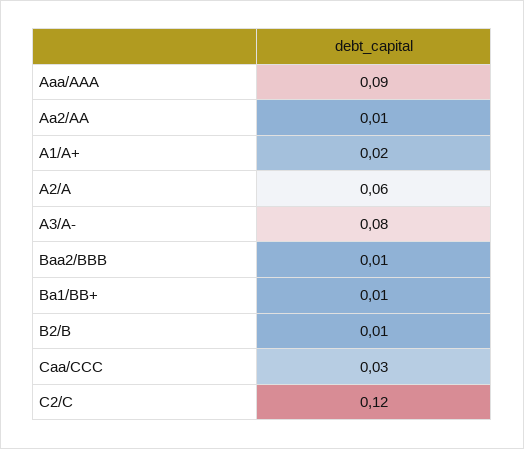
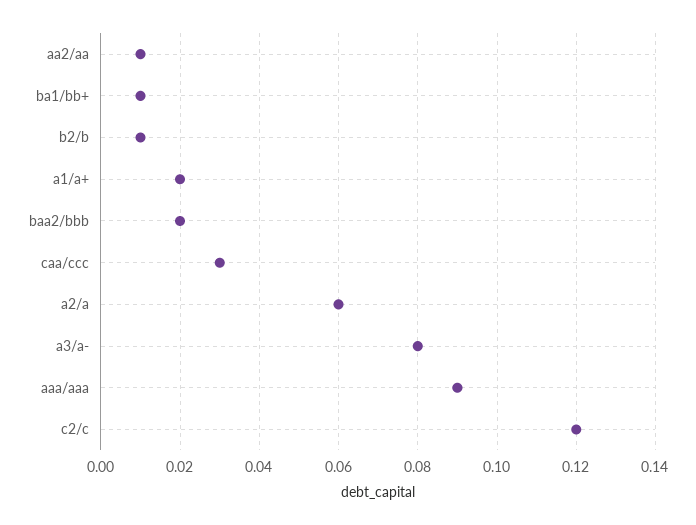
Baa2/BBB: 0.01 -> 0.02

